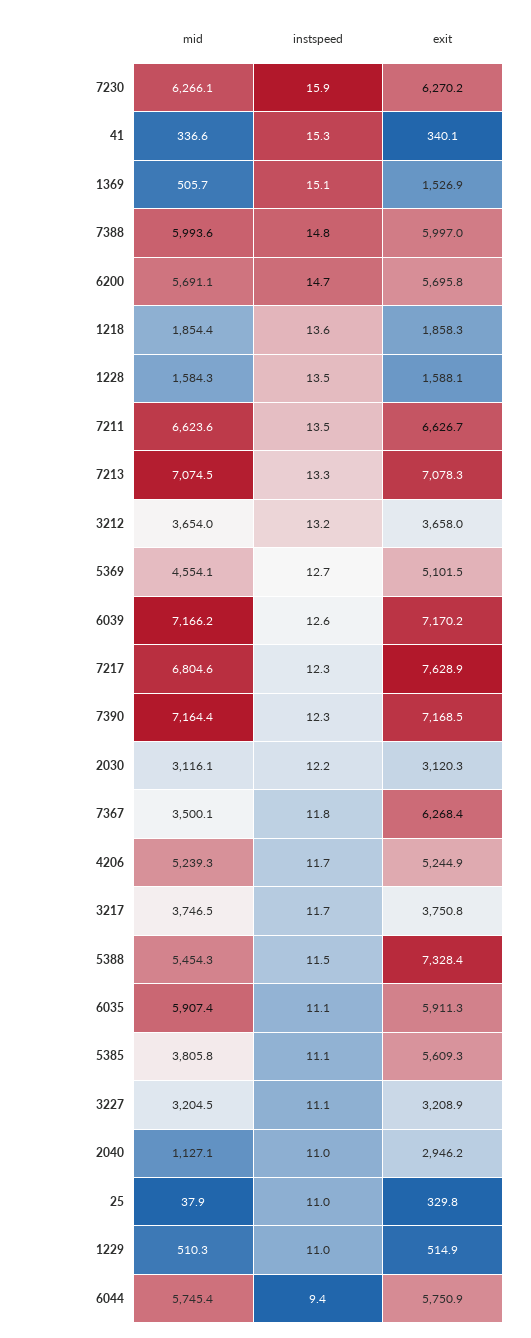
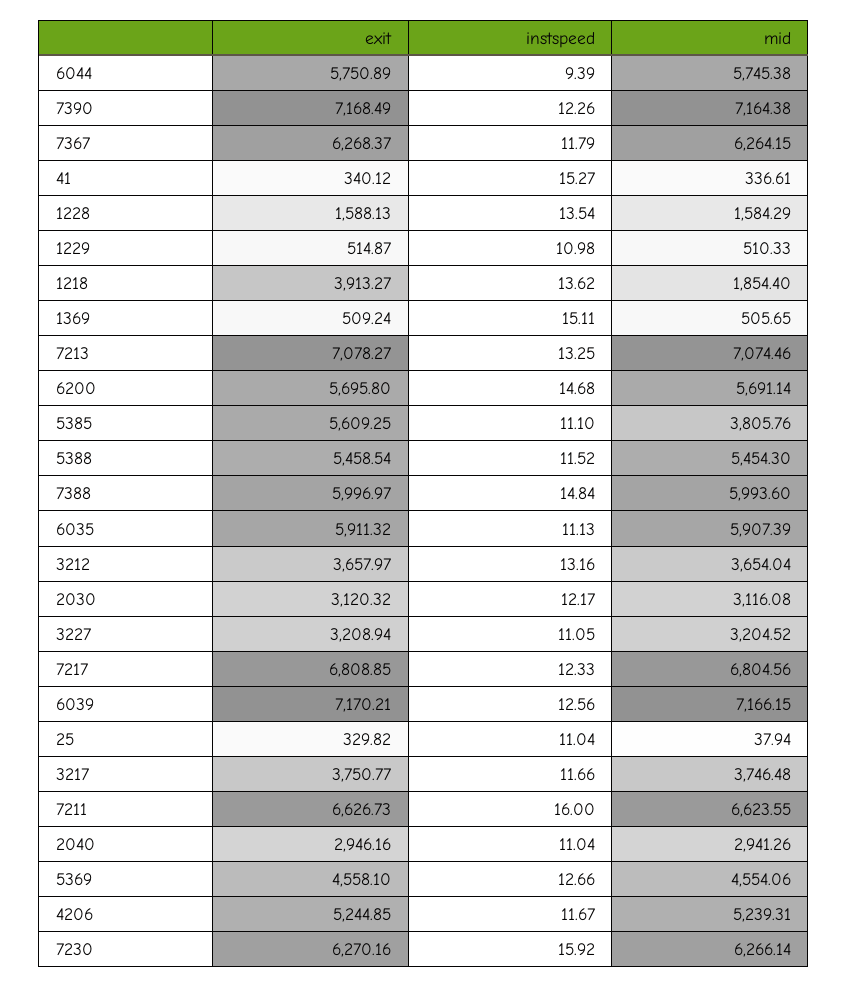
exit, 1369: 1526.9 -> 509.24
exit, 1218: 1858.3 -> 3913.27
instspeed, 7211: 13.5 -> 16
exit, 5369: 5101.5 -> 4558.1
exit, 7217: 7628.9 -> 6808.85
mid, 7367: 3500.1 -> 6264.15
exit, 5388: 7328.4 -> 5458.54
mid, 2040: 1127.1 -> 2941.26

